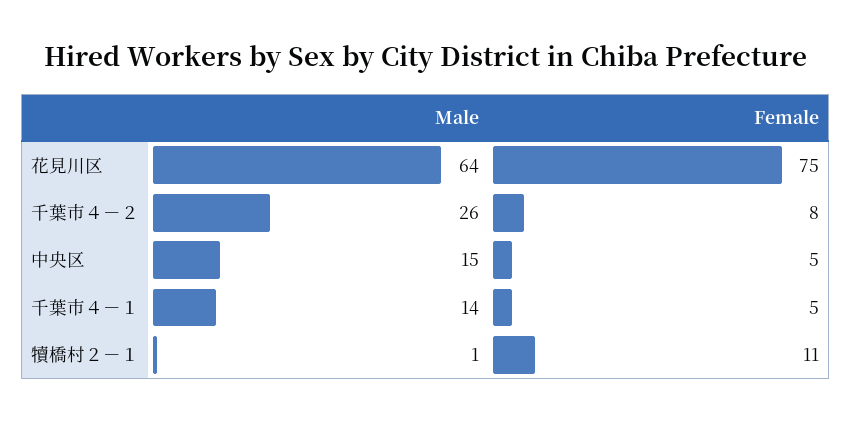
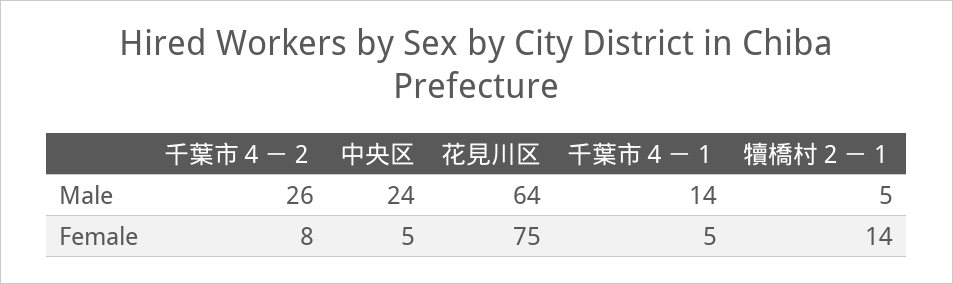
Male, 中央区: 15 -> 24
Male, 犢橋村２－１: 1 -> 5
Female, 犢橋村２－１: 11 -> 14

